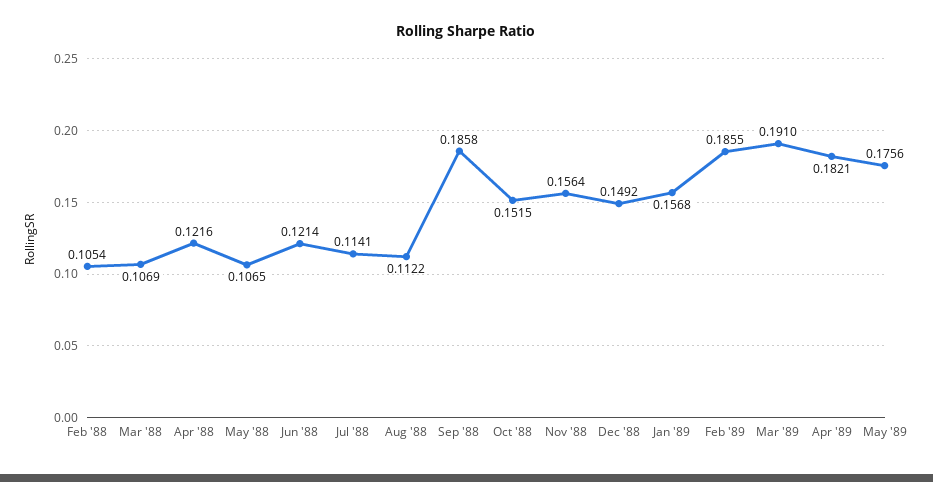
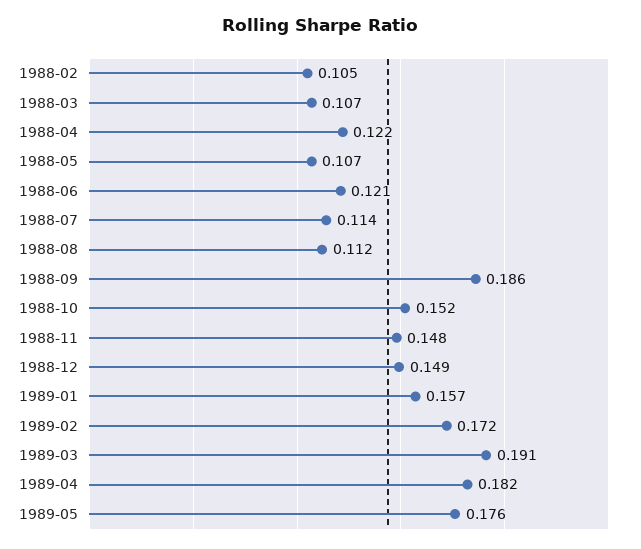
Nov '88: 0.1564 -> 0.148
Feb '89: 0.1855 -> 0.172

